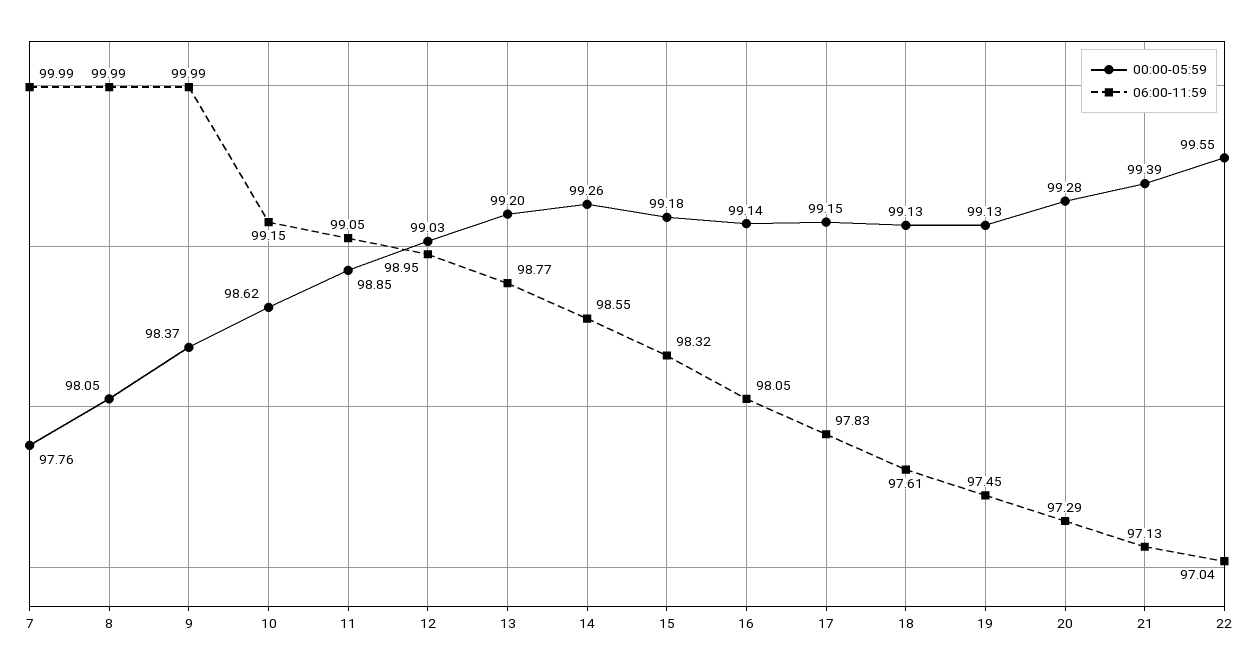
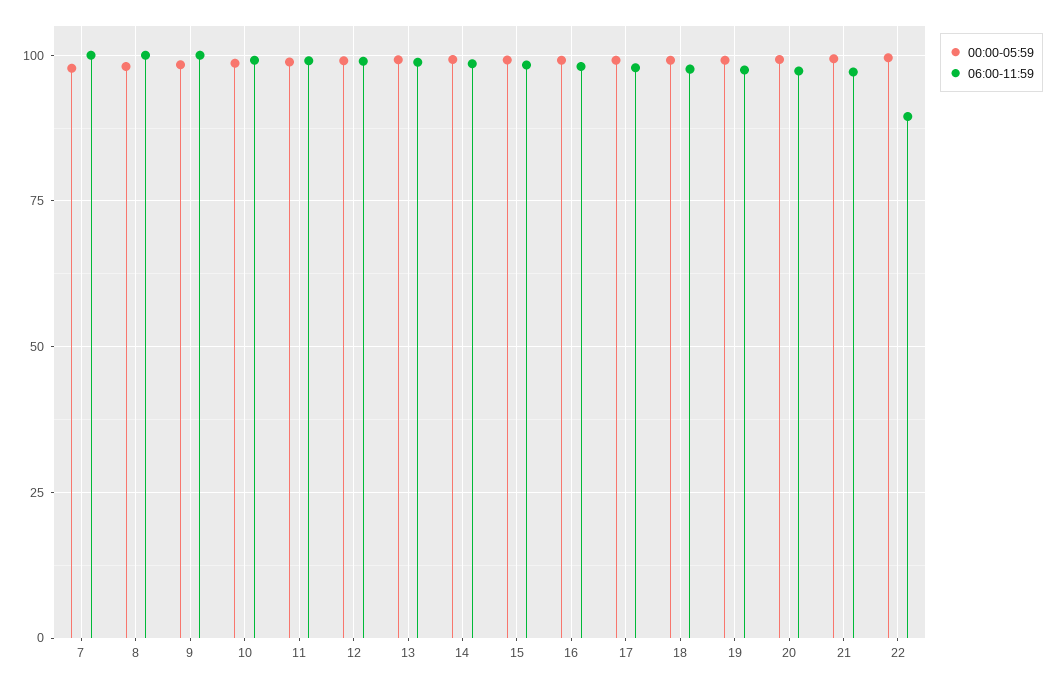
06:00-11:59, 22: 97.04 -> 90

